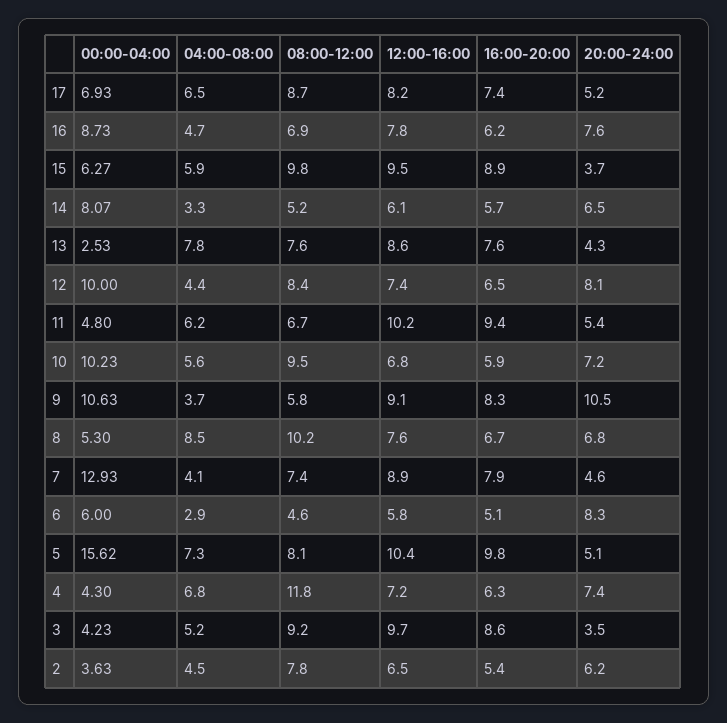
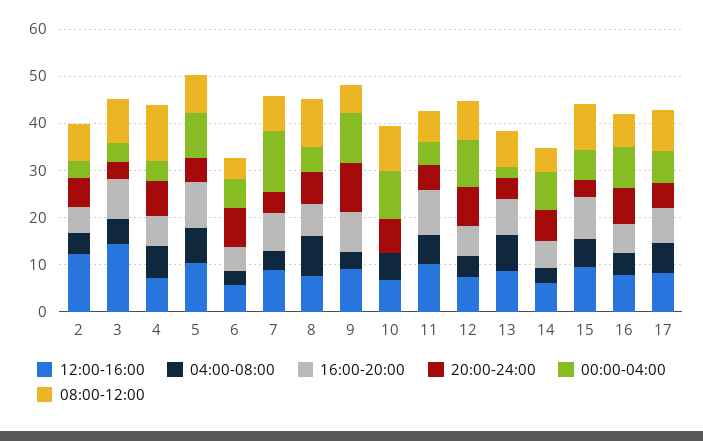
16:00-20:00, 10: 5.9 -> 0
00:00-04:00, 5: 15.62 -> 10
12:00-16:00, 3: 9.7 -> 14
12:00-16:00, 2: 6.5 -> 12

